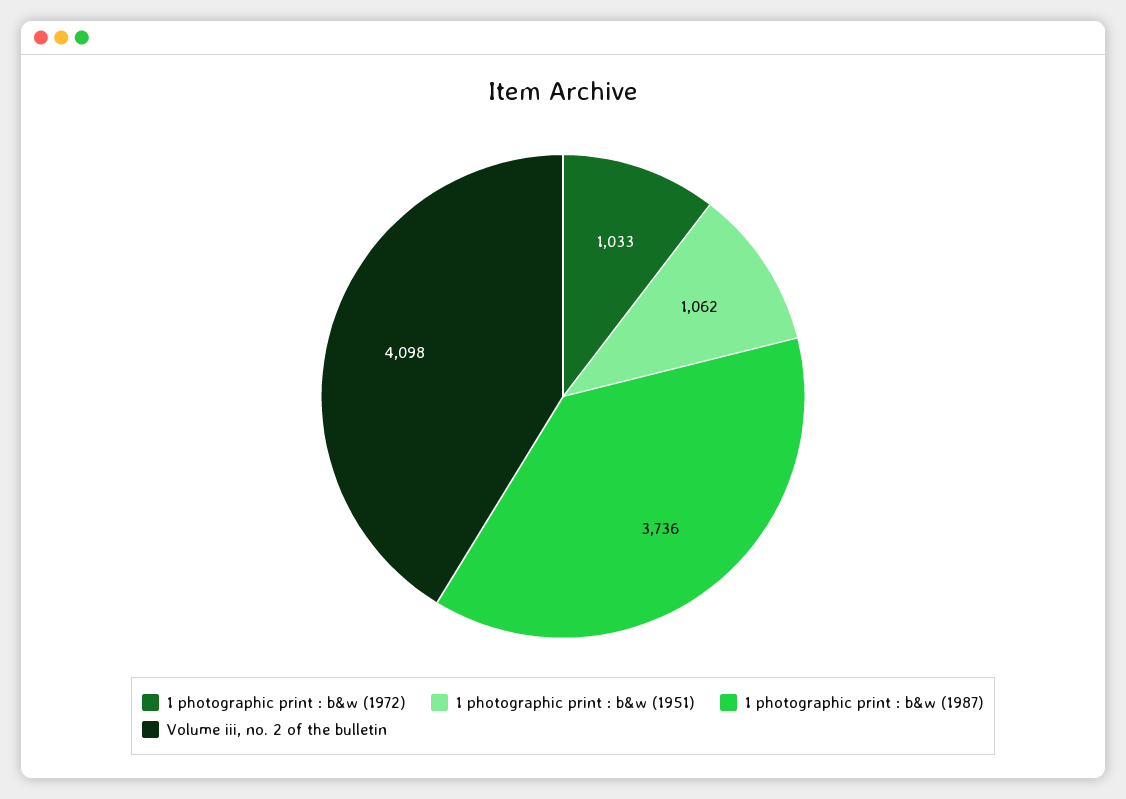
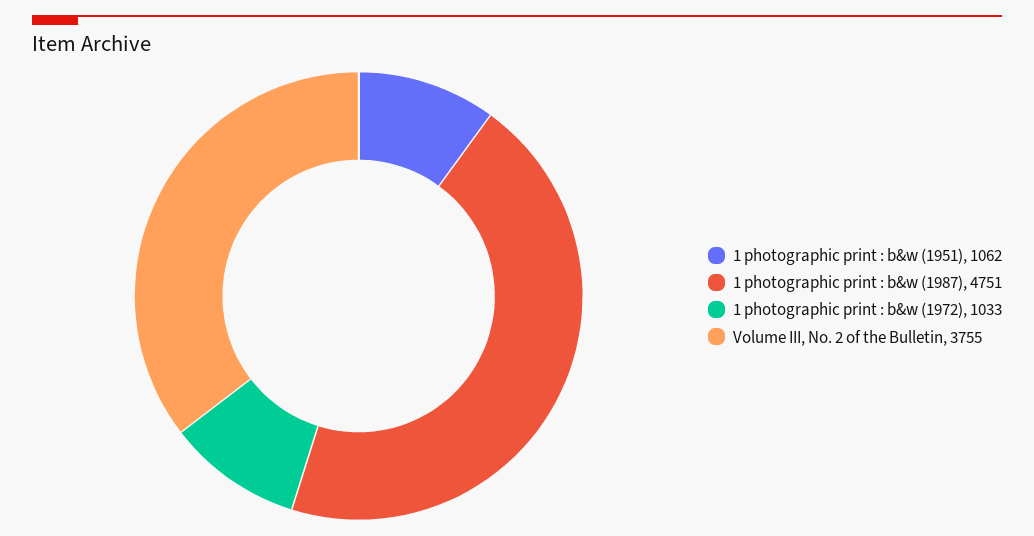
1 photographic print : b&w (1987): 3736 -> 4751
Volume iii, no. 2 of the bulletin: 4098 -> 3755

